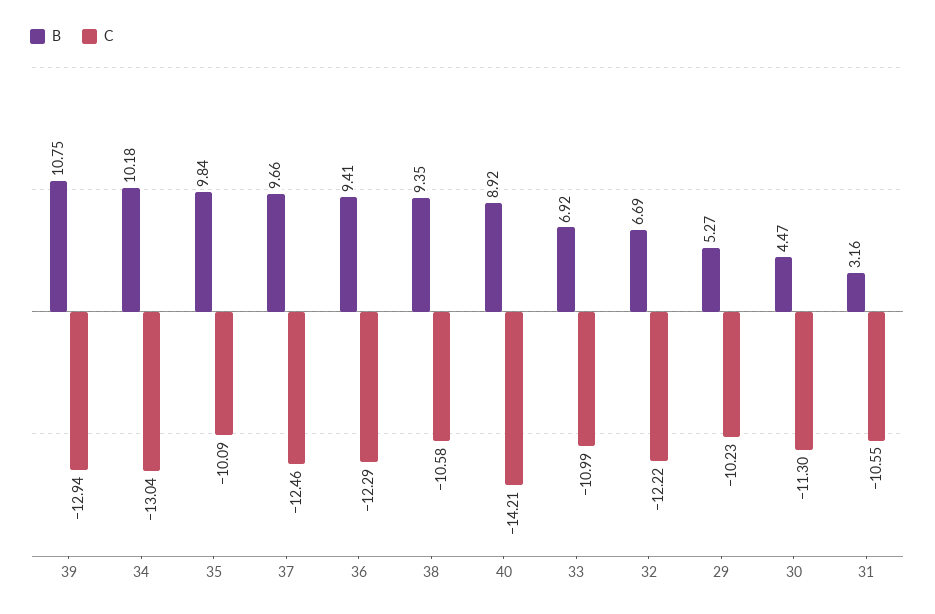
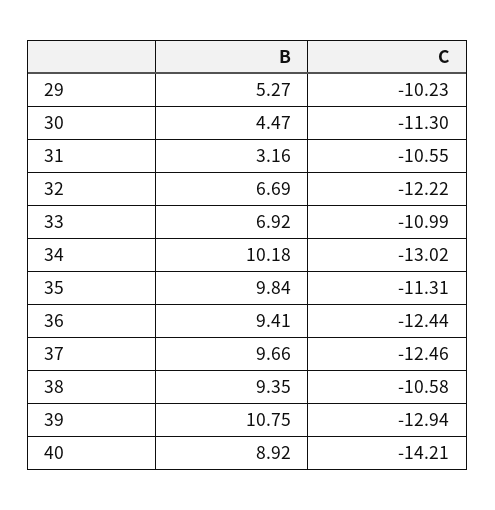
C, 34: -13.04 -> -13.02
C, 35: -10.09 -> -11.31
C, 36: -12.29 -> -12.44

